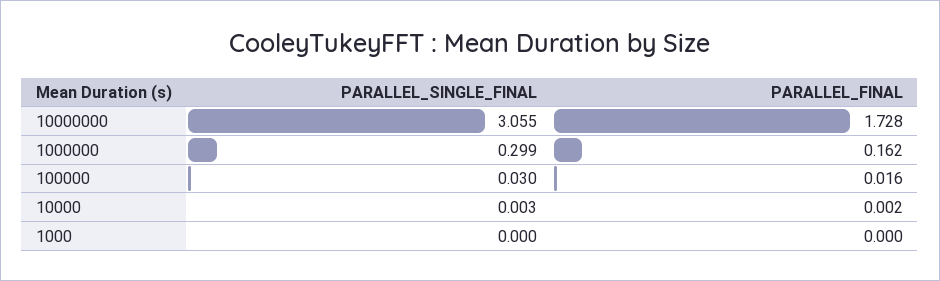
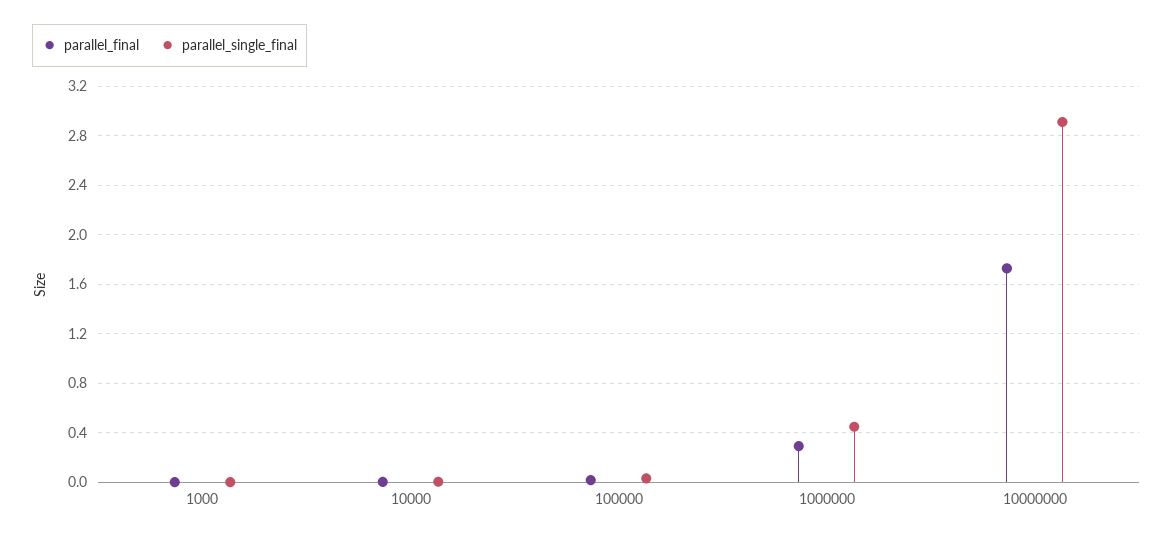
PARALLEL_SINGLE_FINAL, 10000000: 3.055 -> 2.9
PARALLEL_SINGLE_FINAL, 1000000: 0.299 -> 0.45
PARALLEL_FINAL, 1000000: 0.162 -> 0.3

